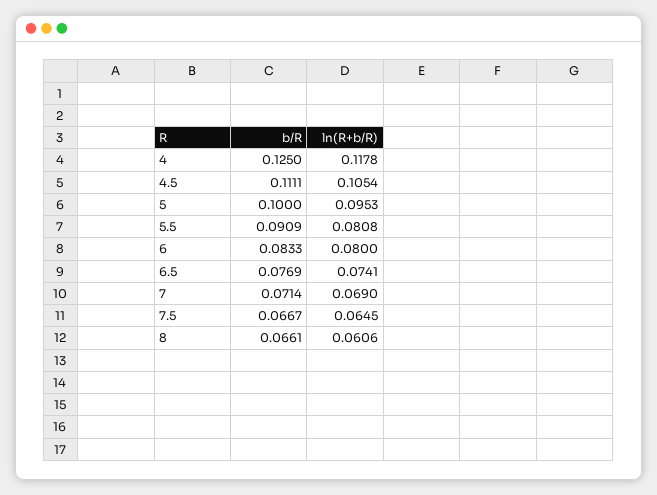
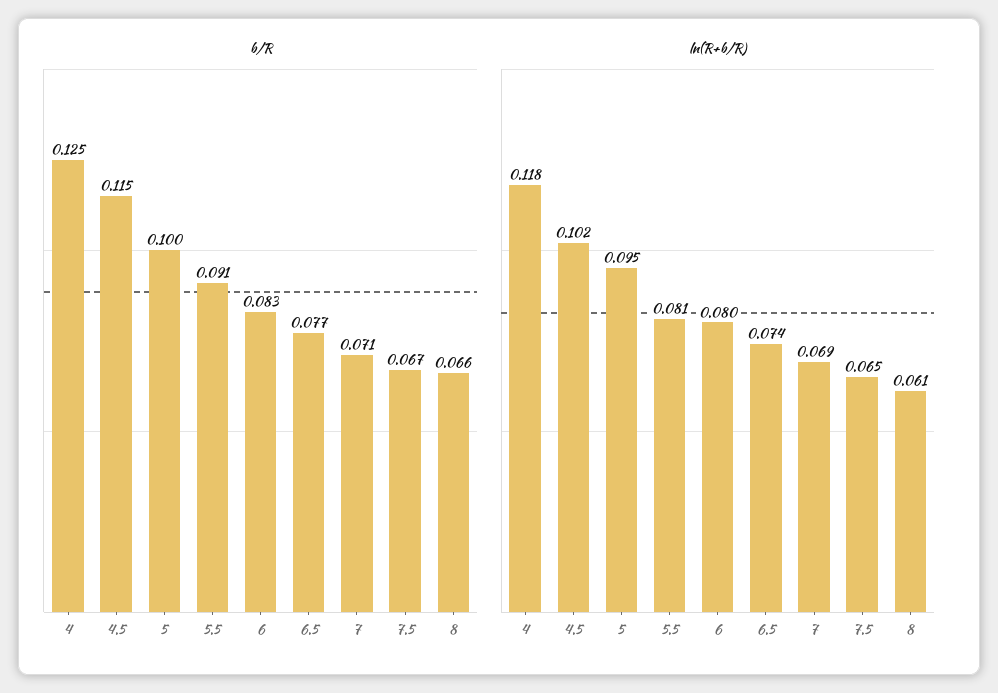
b/R, 4.5: 0.1111 -> 0.115
ln(R+b/R), 4.5: 0.1054 -> 0.102

